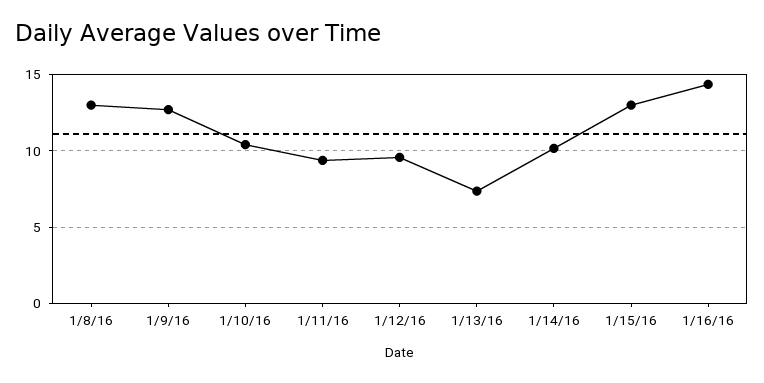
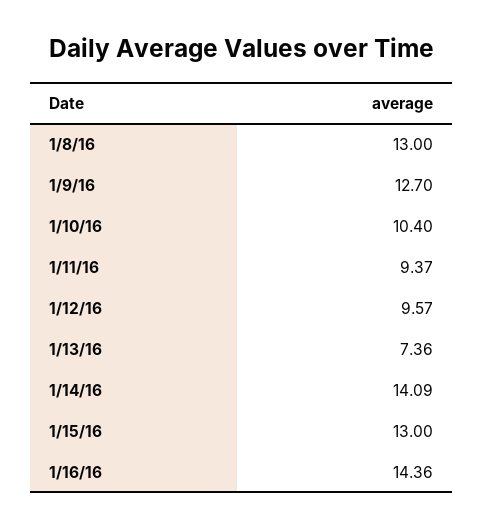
1/14/16: 10 -> 14.09

